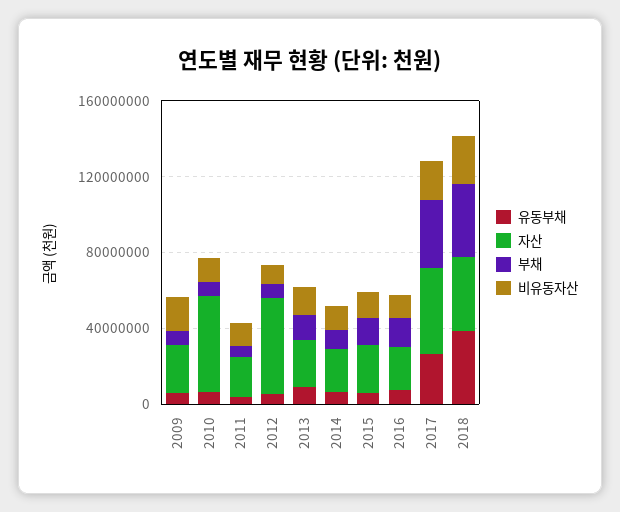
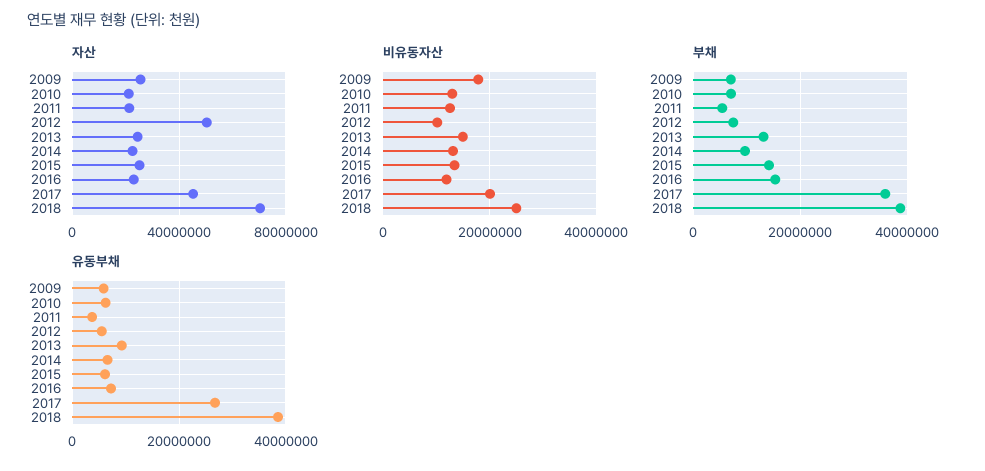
자산, 2010: 50000000 -> 20000000
자산, 2018: 40000000 -> 70000000

